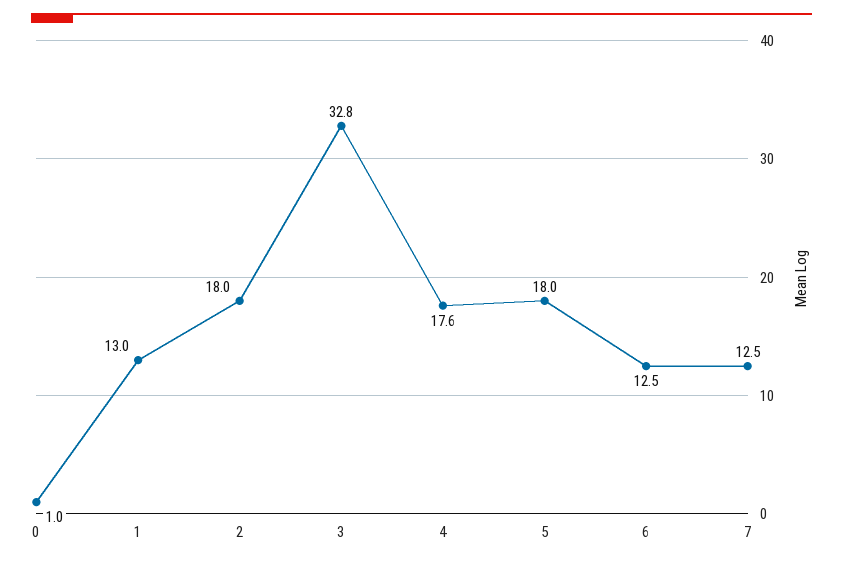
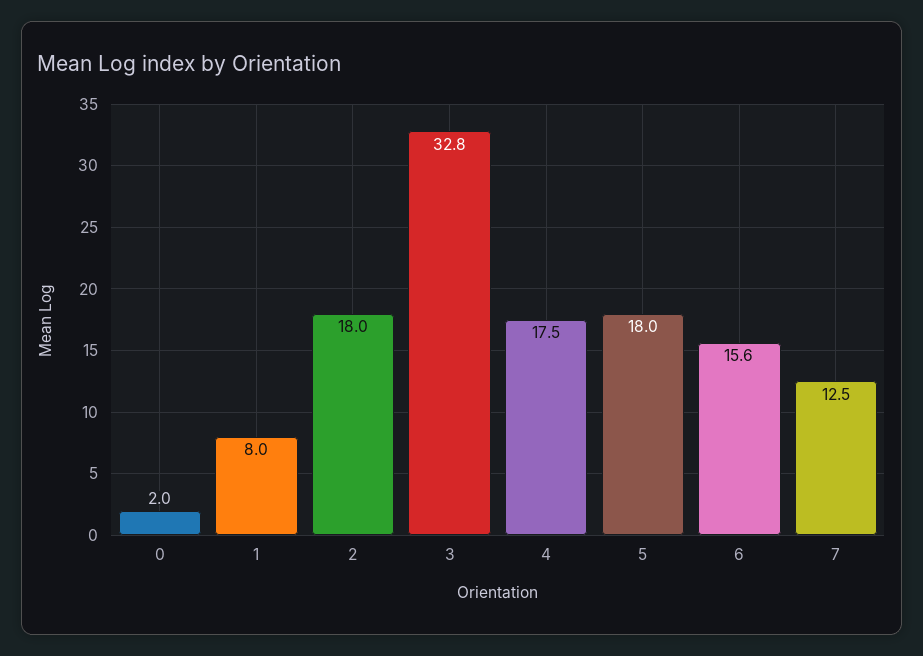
0: 1 -> 2
1: 13 -> 8
4: 17.6 -> 17.5
6: 12.5 -> 15.6

